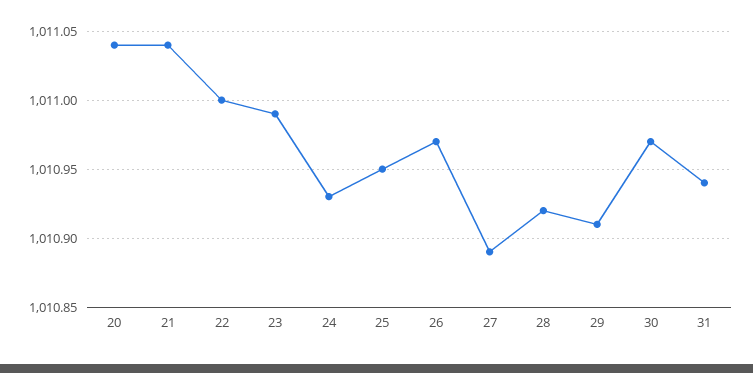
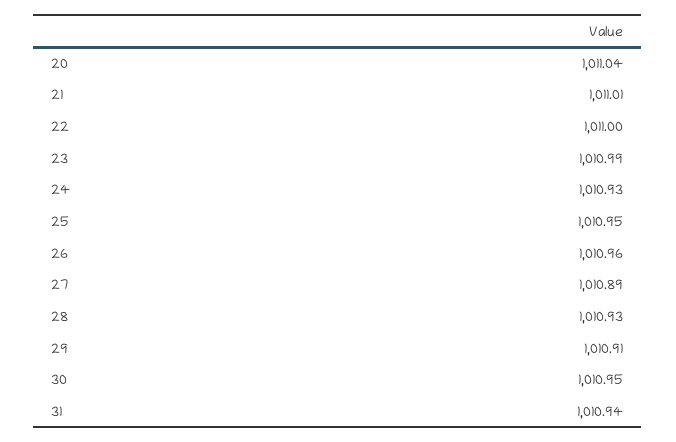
21: 1011.04 -> 1011.01
26: 1010.97 -> 1010.96
28: 1010.92 -> 1010.93
30: 1010.97 -> 1010.95

